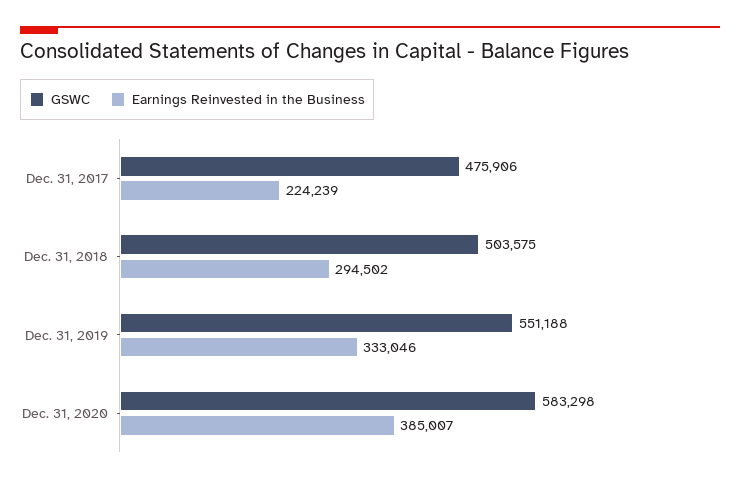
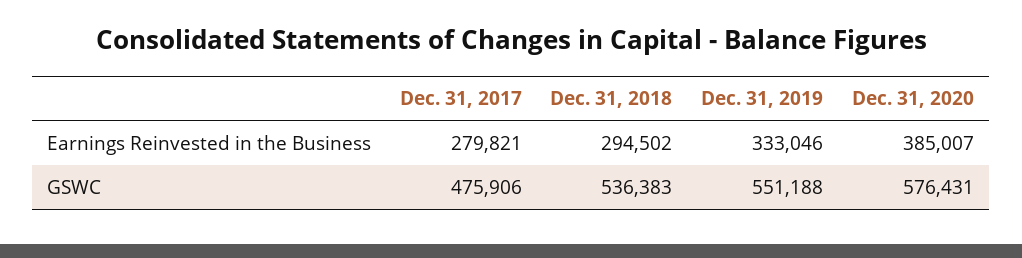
Earnings Reinvested in the Business, Dec. 31, 2017: 224239 -> 279821
GSWC, Dec. 31, 2018: 503575 -> 536383
GSWC, Dec. 31, 2020: 583298 -> 576431

